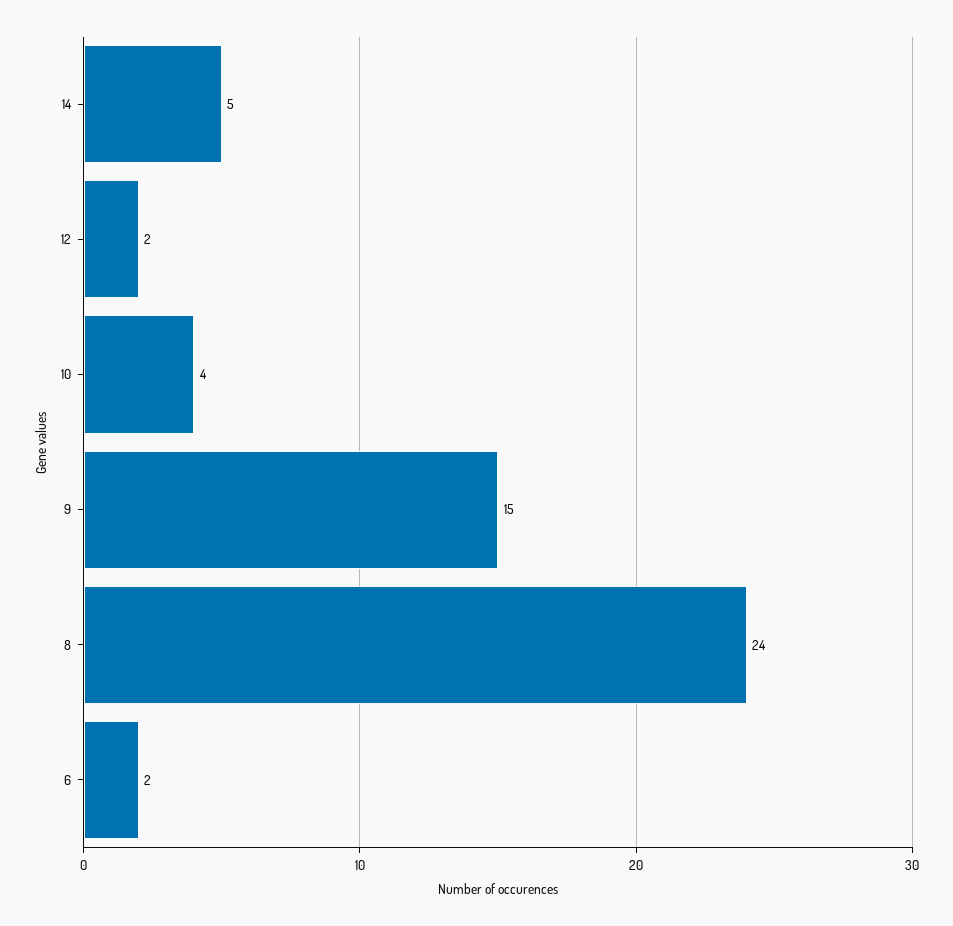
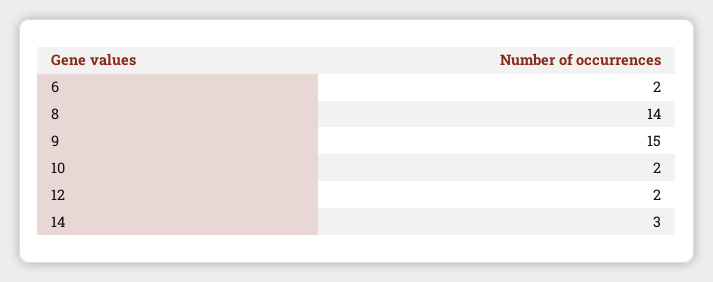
14: 5 -> 3
10: 4 -> 2
8: 24 -> 14

